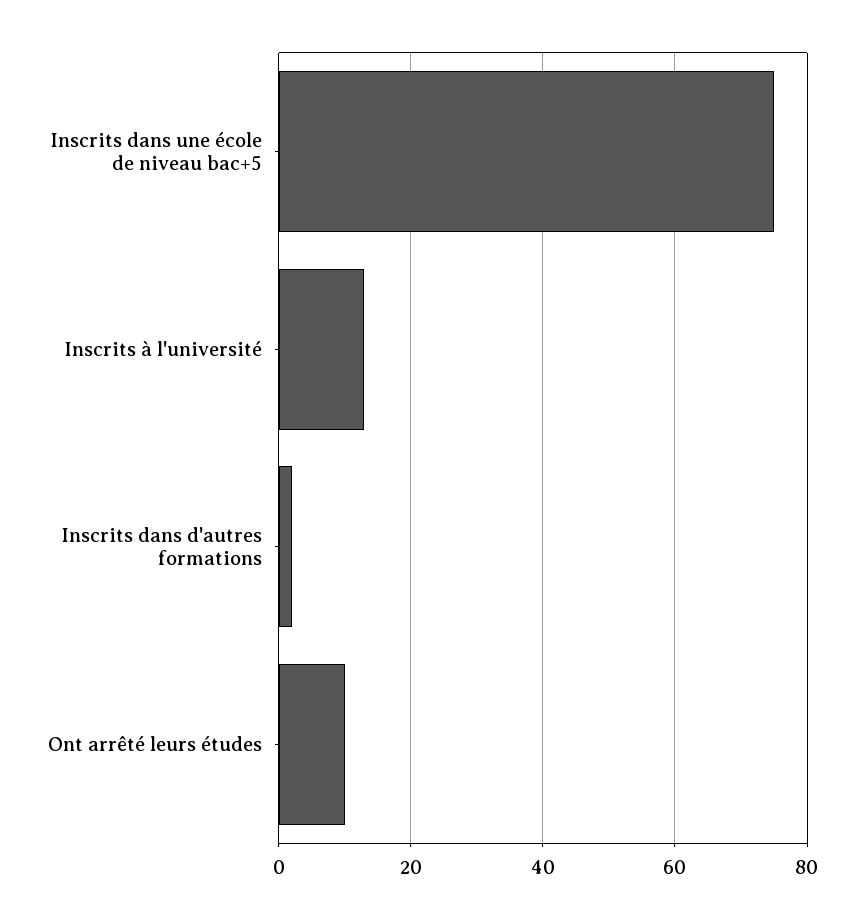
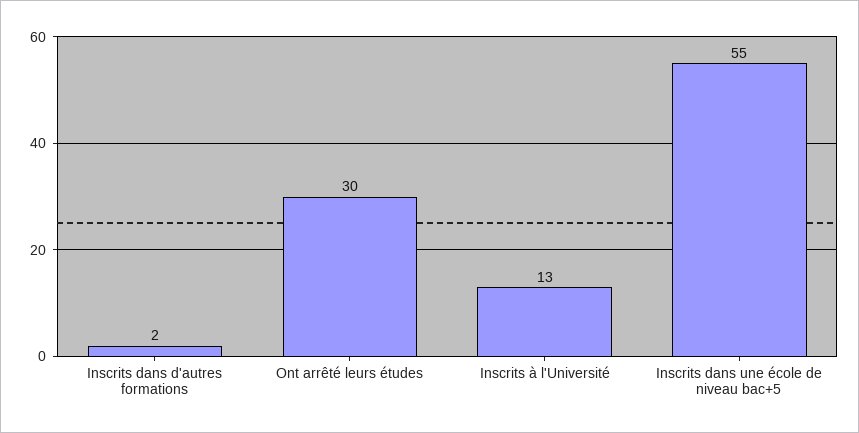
Inscrits dans une école de niveau bac+5: 75 -> 55
Ont arrêté leurs études: 10 -> 30

